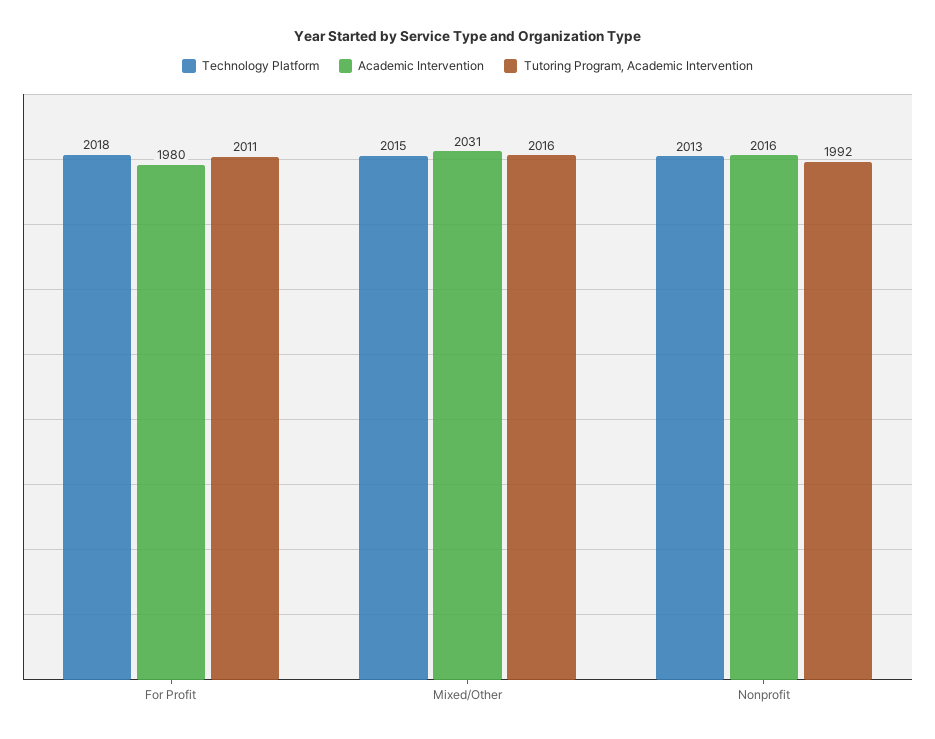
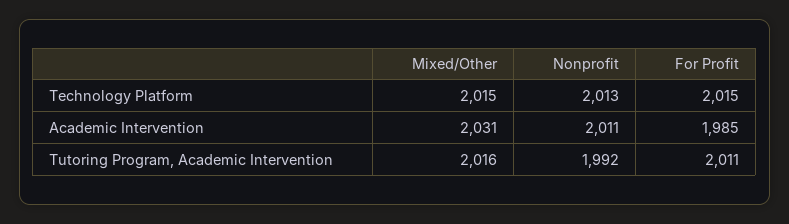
Technology Platform, For Profit: 2018 -> 2015
Academic Intervention, For Profit: 1980 -> 1985
Academic Intervention, Nonprofit: 2016 -> 2011

